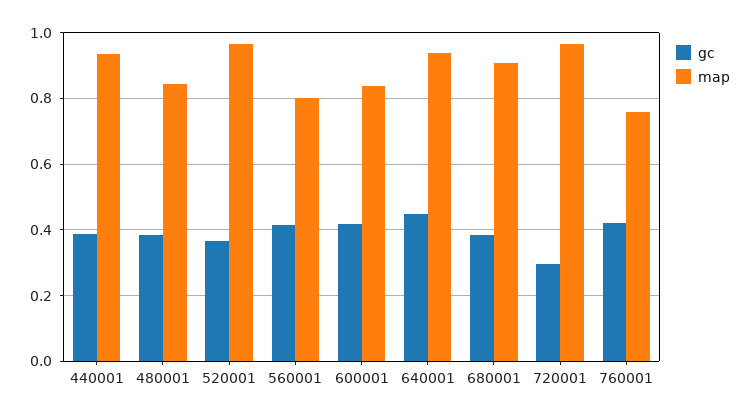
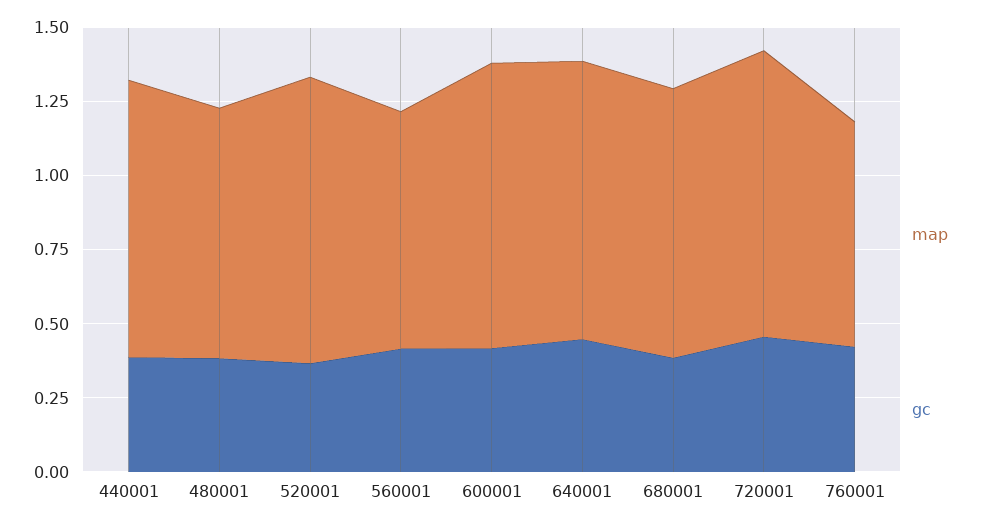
map, 600001: 0.84 -> 0.95
gc, 720001: 0.3 -> 0.45

